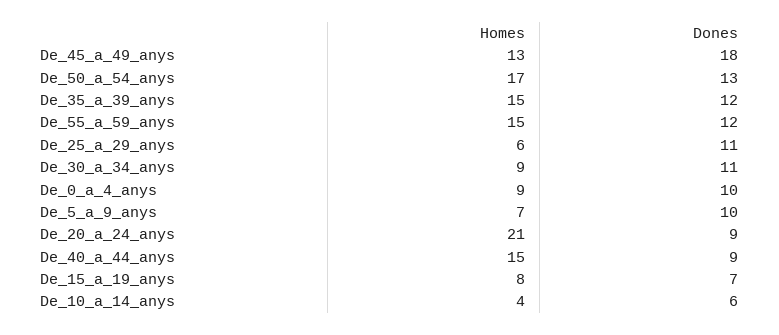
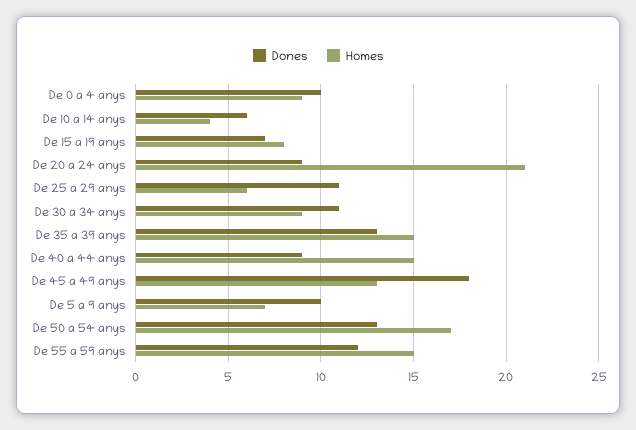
Dones, De_35_a_39_anys: 12 -> 13

